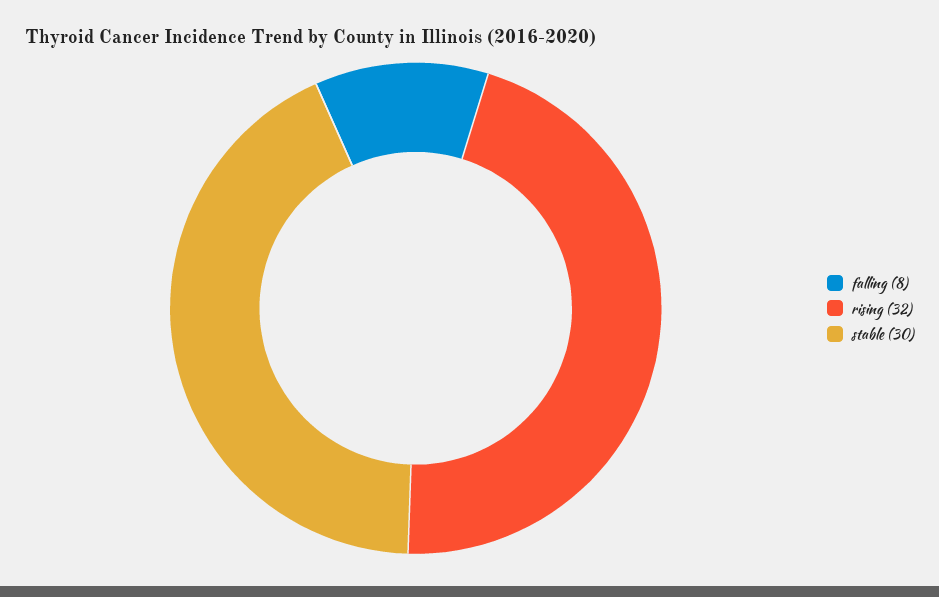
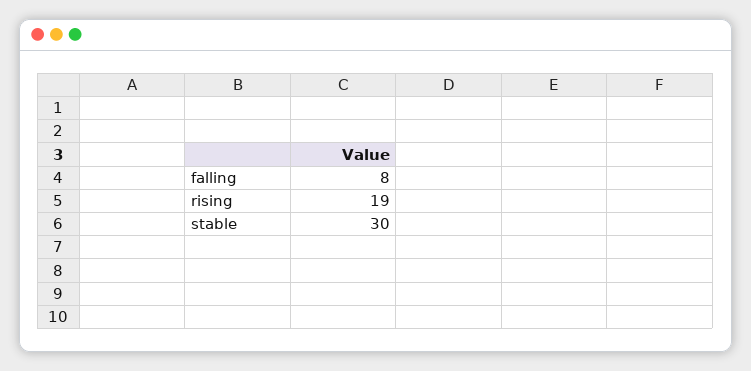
rising: 32 -> 19

